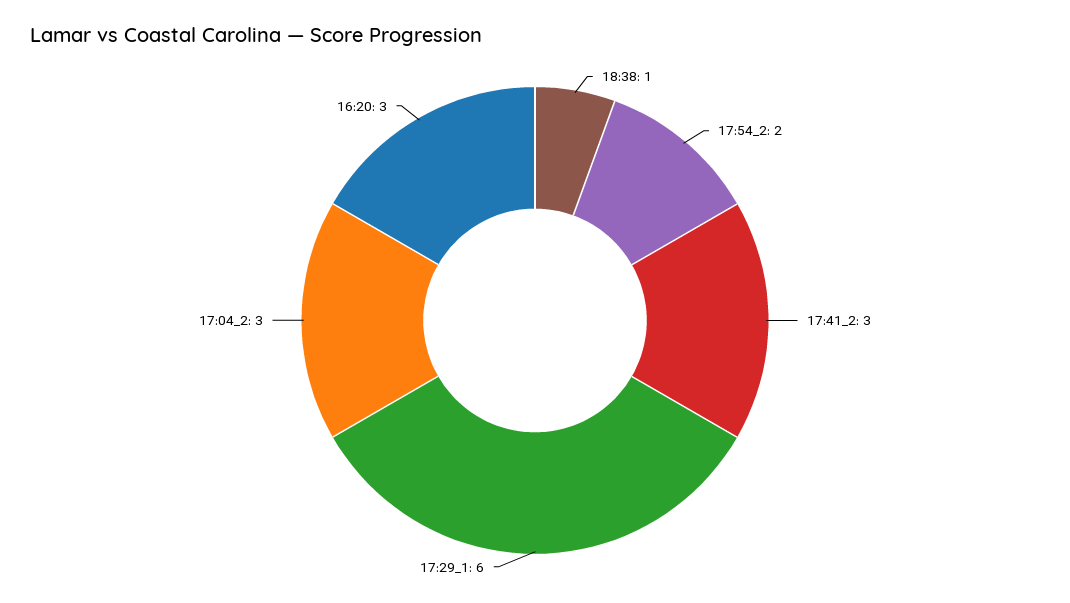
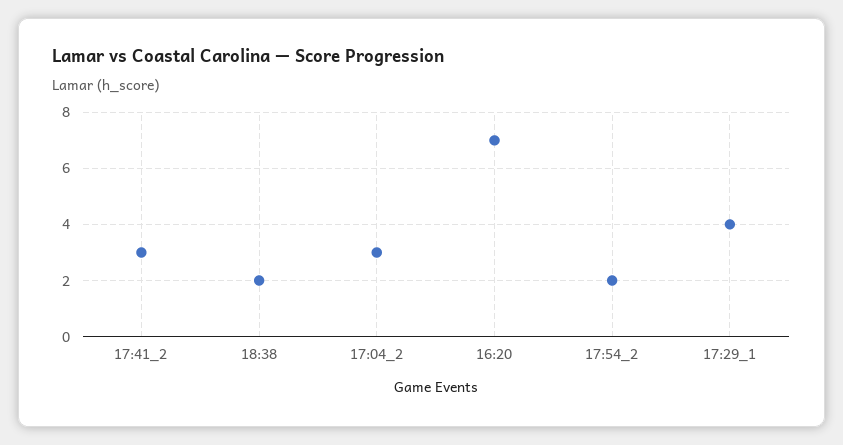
18:38: 1 -> 2
17:29_1: 6 -> 4
16:20: 3 -> 7

